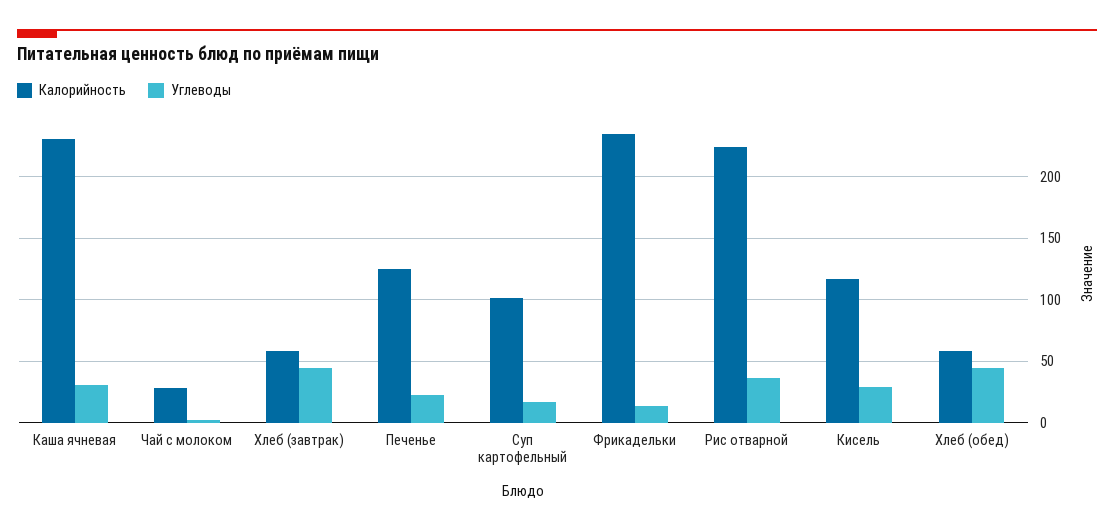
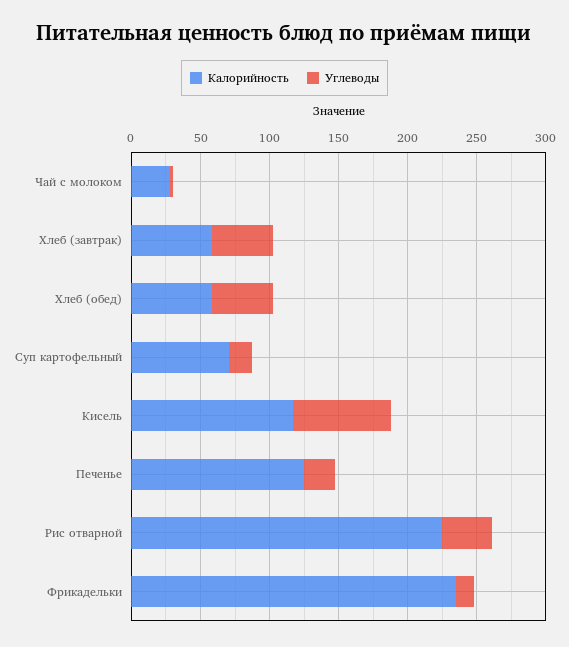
Калорийность, Каша ячневая: 230 -> none
Углеводы, Каша ячневая: 30 -> none
Калорийность, Суп картофельный: 100 -> 70
Углеводы, Кисель: 30 -> 70

